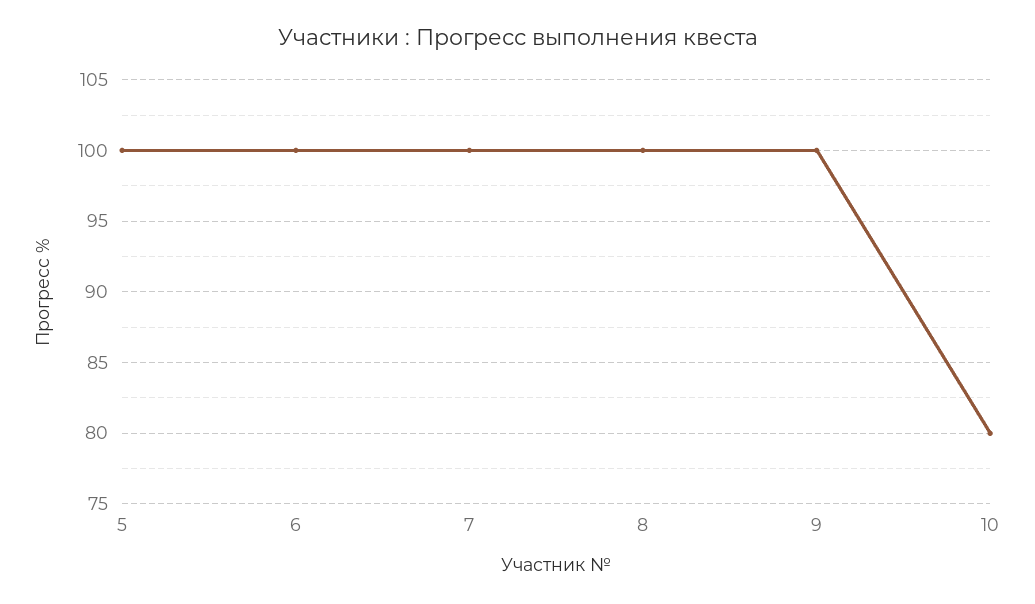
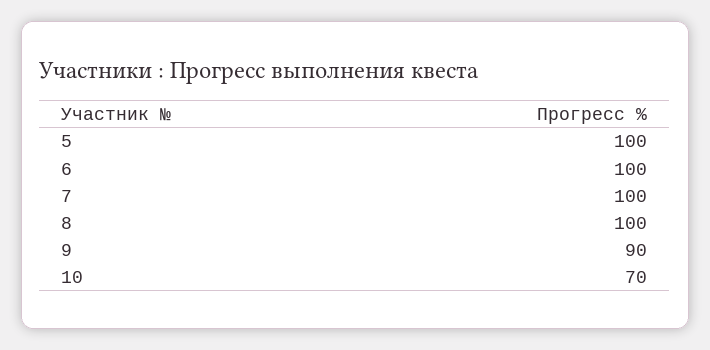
9: 100 -> 90
10: 80 -> 70

